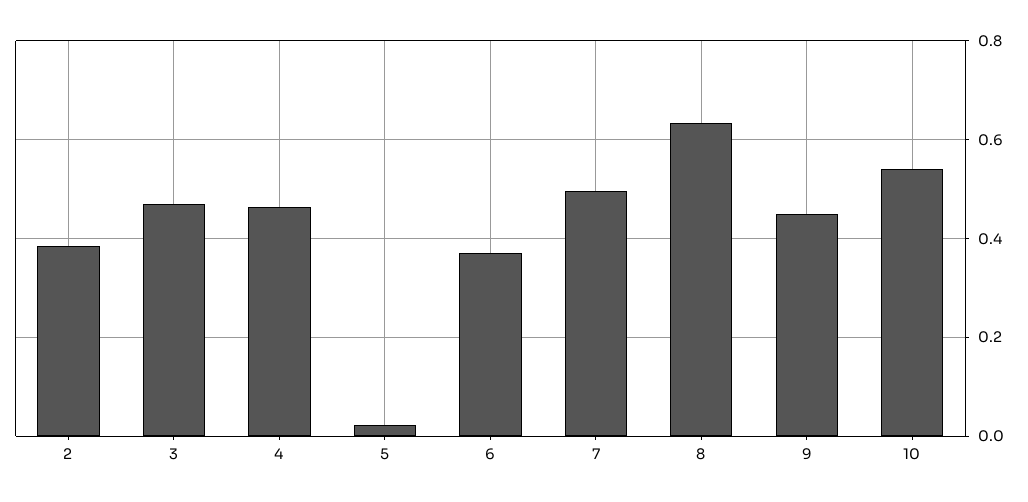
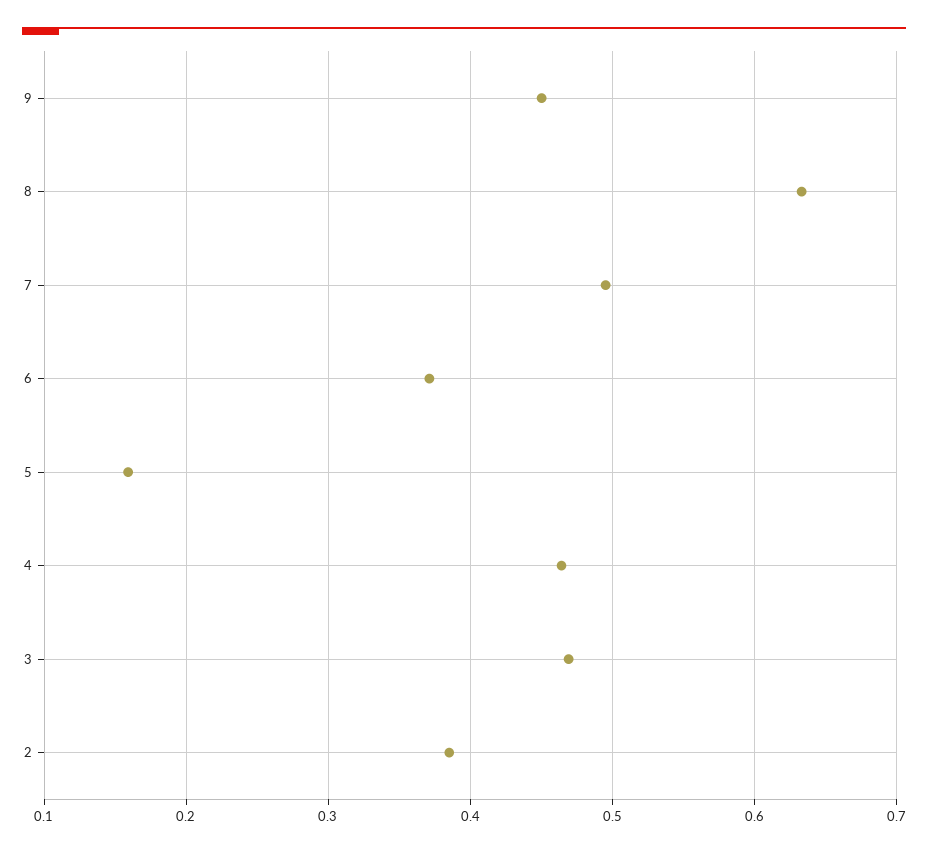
5: 0.02 -> 0.16
10: 0.54 -> none

